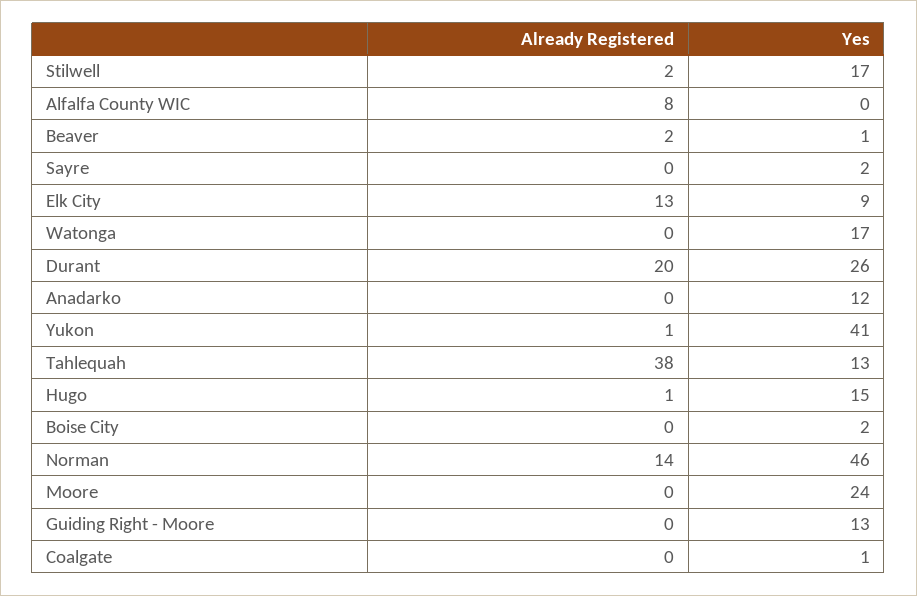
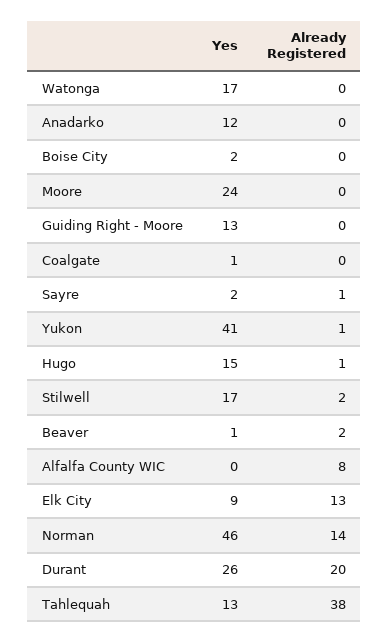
Already Registered, Sayre: 0 -> 1

